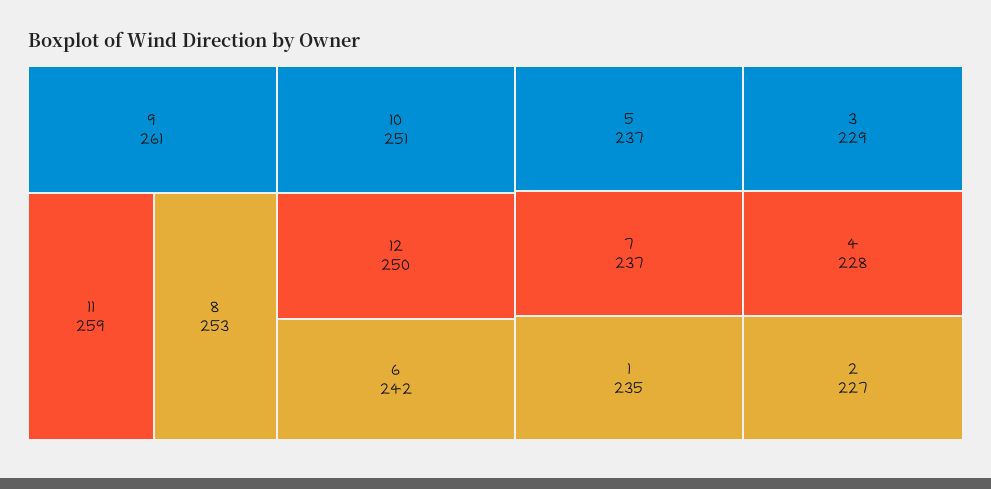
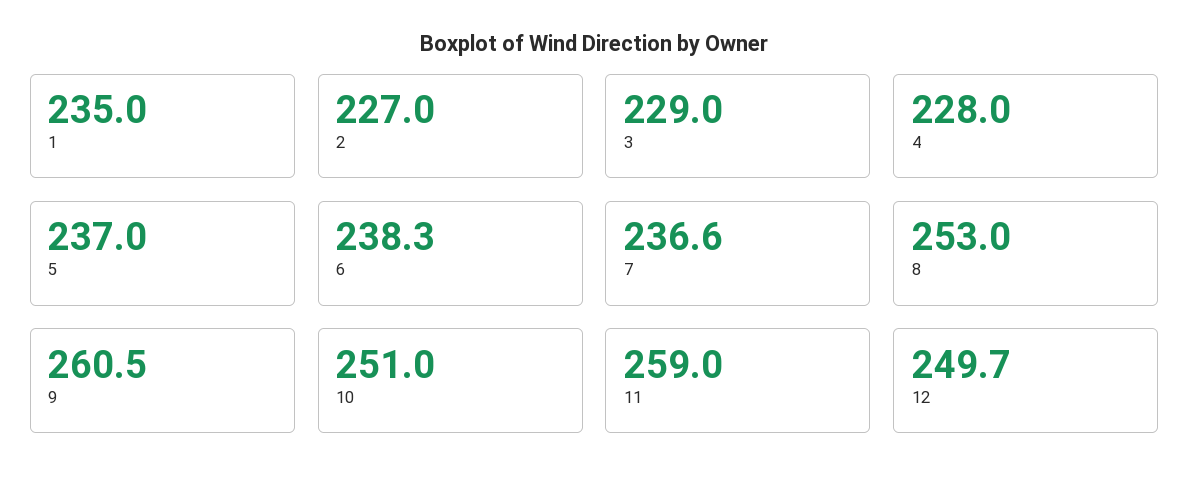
6: 242 -> 238.3

